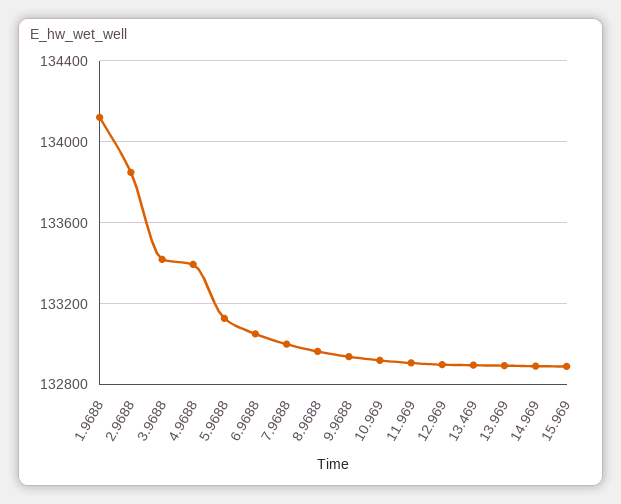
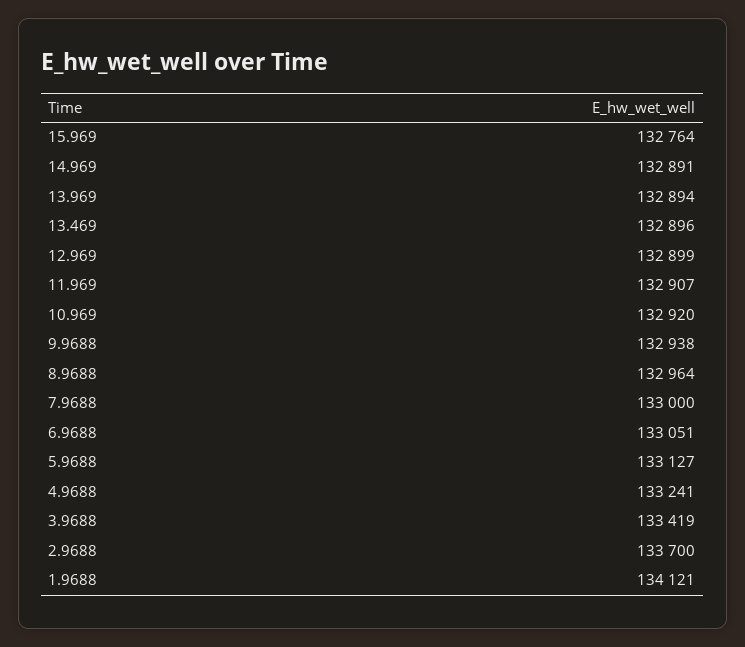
2.9688: 133850 -> 133700
4.9688: 133400 -> 133241
15.969: 132900 -> 132764

